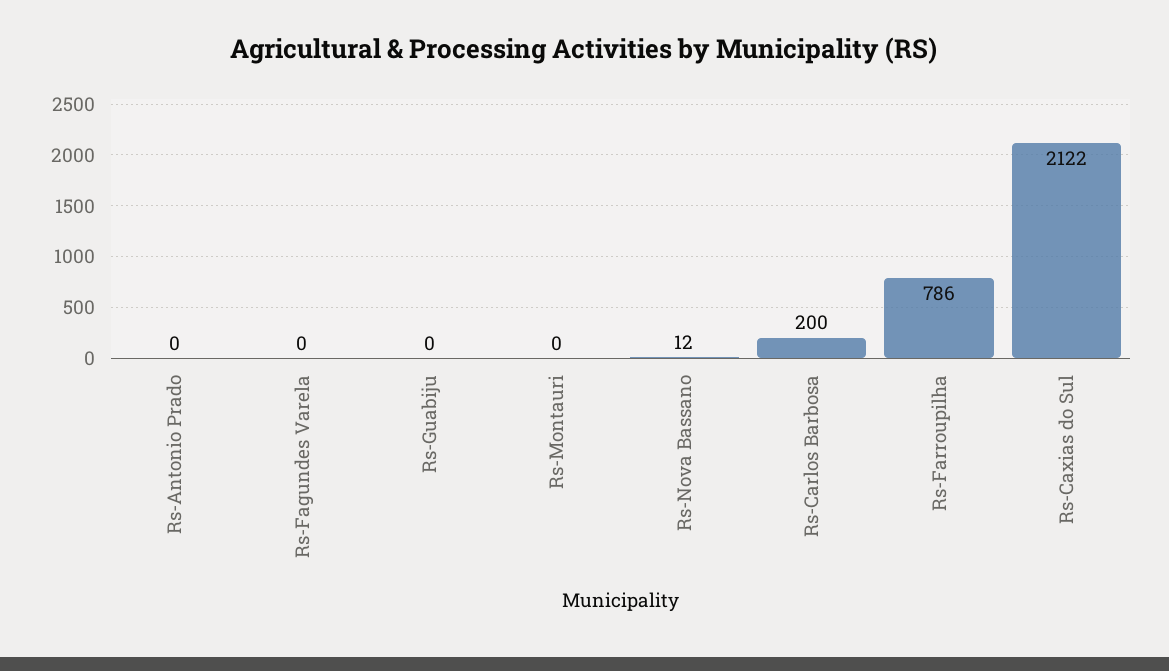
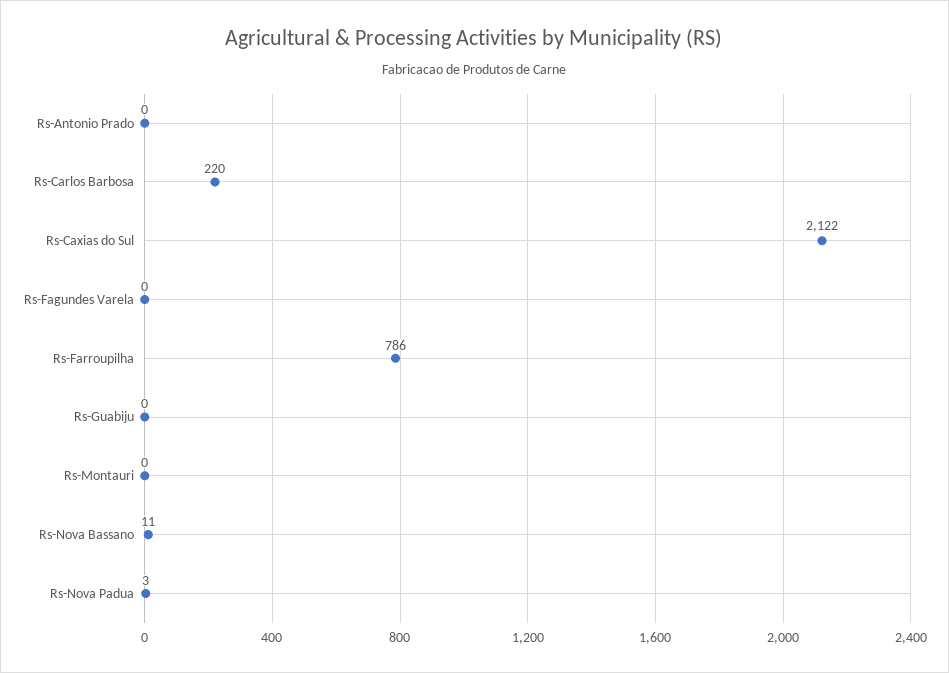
Rs-Nova Bassano: 12 -> 11
Rs-Carlos Barbosa: 200 -> 220
Rs-Nova Padua: none -> 3

